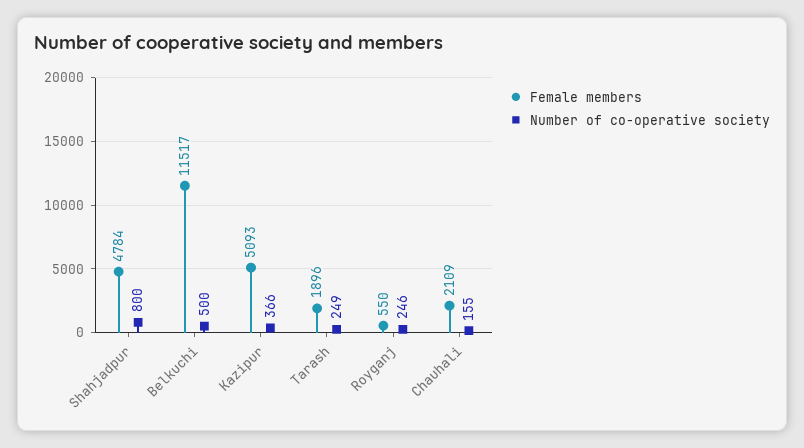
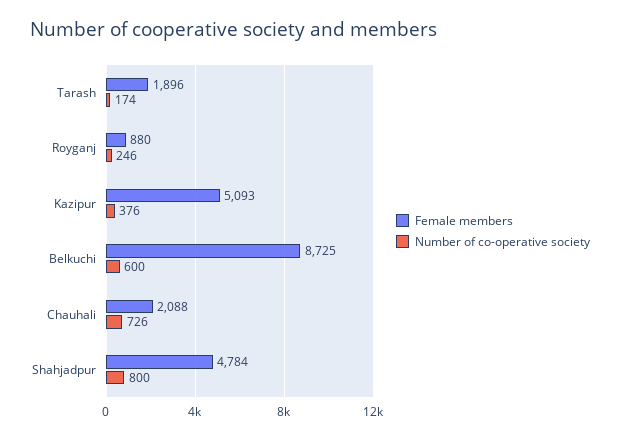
Female members, Belkuchi: 11517 -> 8725
Number of co-operative society, Belkuchi: 500 -> 600
Number of co-operative society, Kazipur: 366 -> 376
Number of co-operative society, Tarash: 249 -> 174
Female members, Royganj: 550 -> 880
Female members, Chauhali: 2109 -> 2088
Number of co-operative society, Chauhali: 155 -> 726

